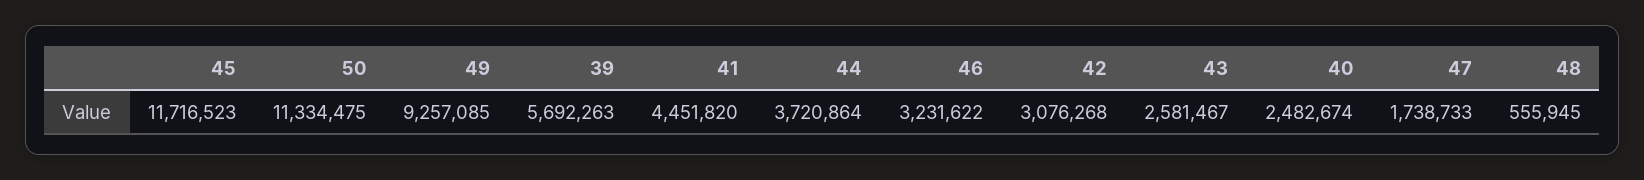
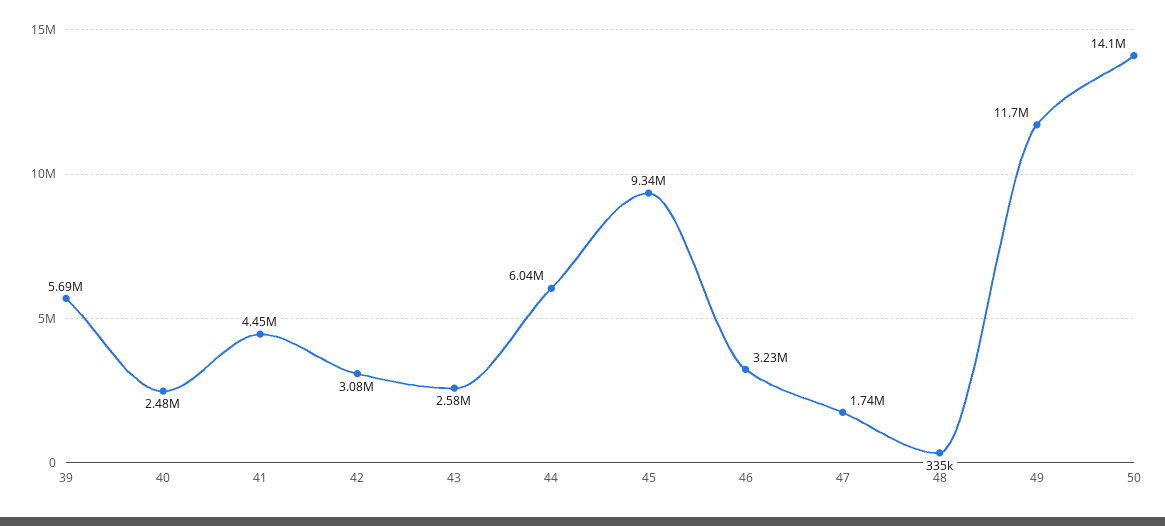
45: 11716523 -> 9340000
50: 11334475 -> 14100000
49: 9257085 -> 11700000
44: 3720864 -> 6040000
48: 555945 -> 335000

